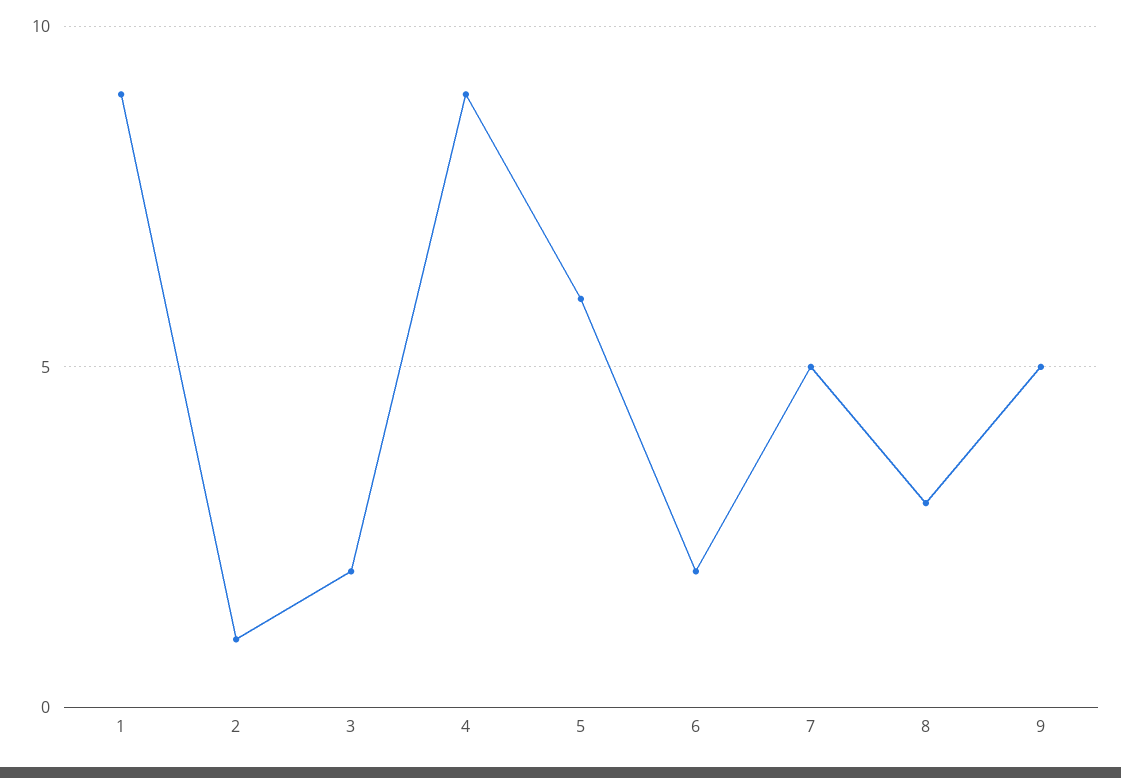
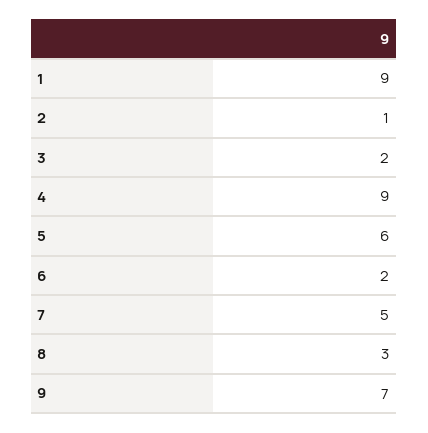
9: 5 -> 7

